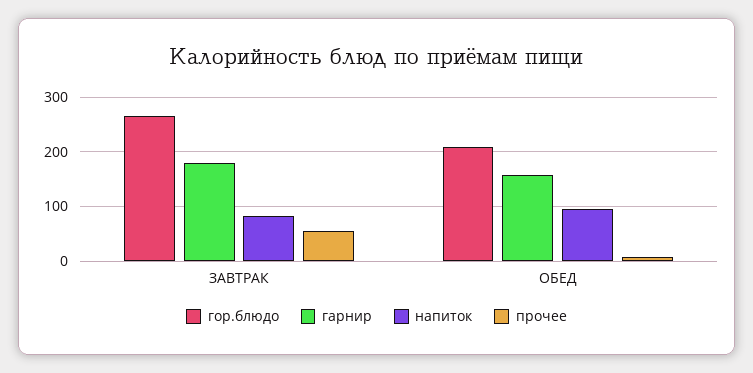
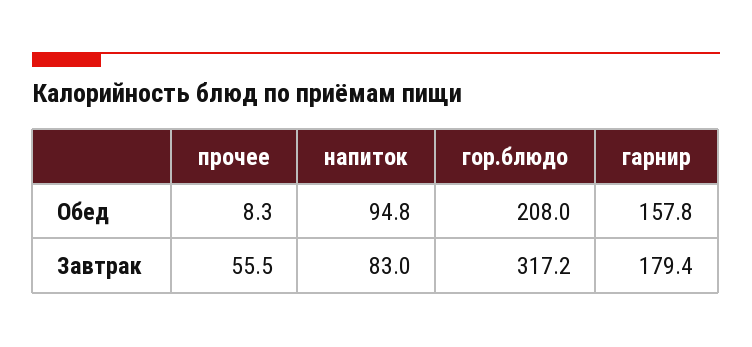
гор.блюдо, ЗАВТРАК: 260 -> 317.2

